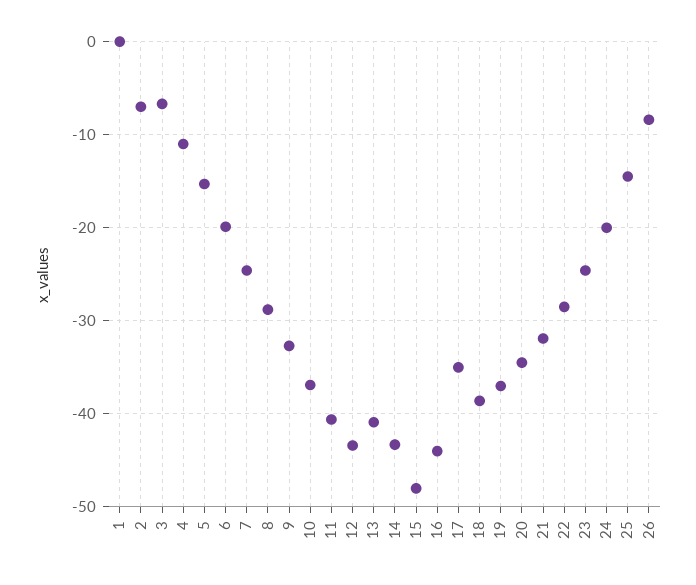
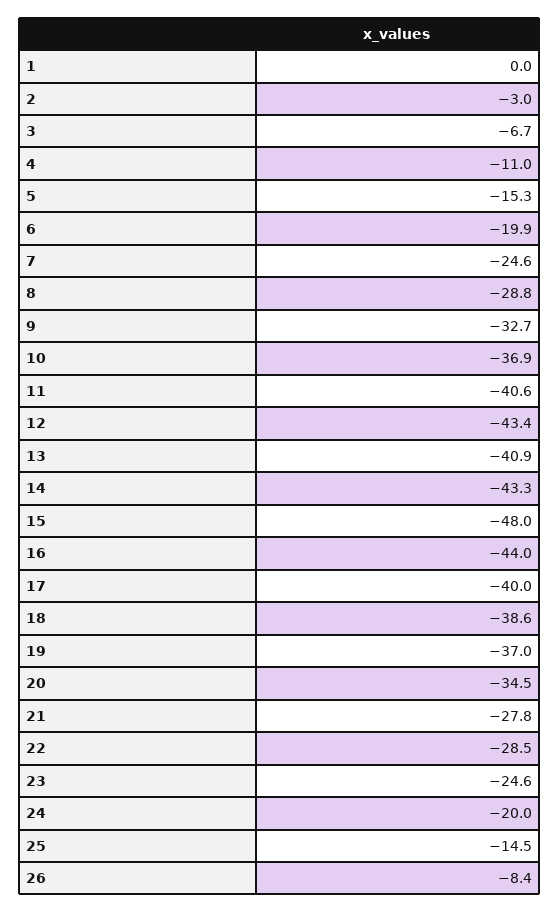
2: -7 -> -3
17: -35 -> -40
21: -32 -> -27.8

